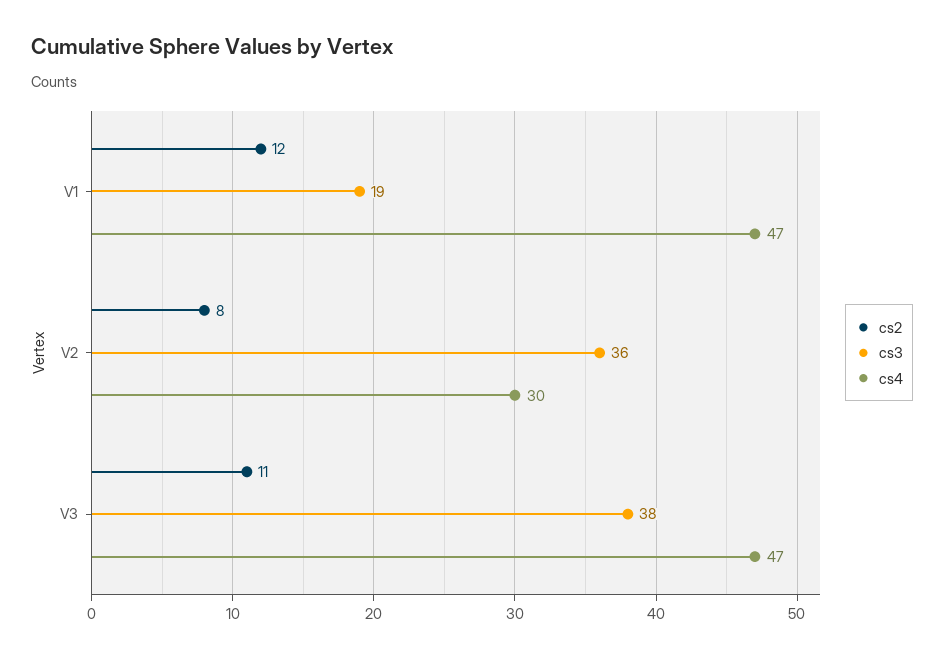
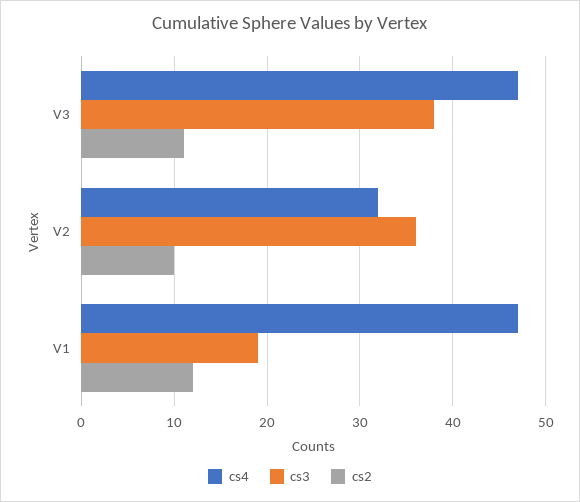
cs2, V2: 8 -> 10
cs4, V2: 30 -> 32

